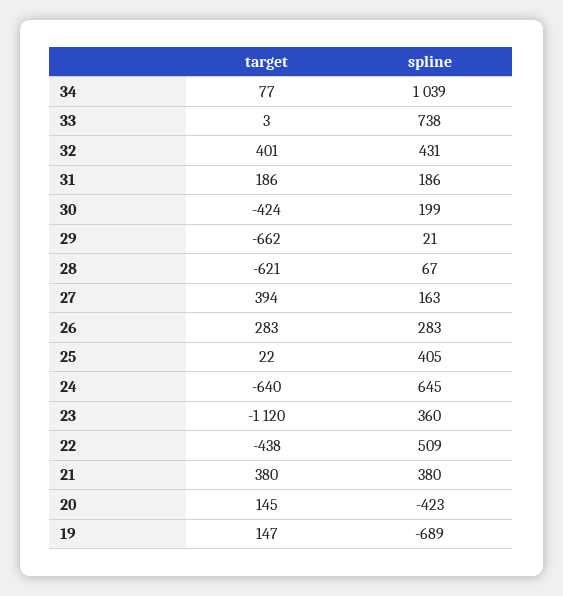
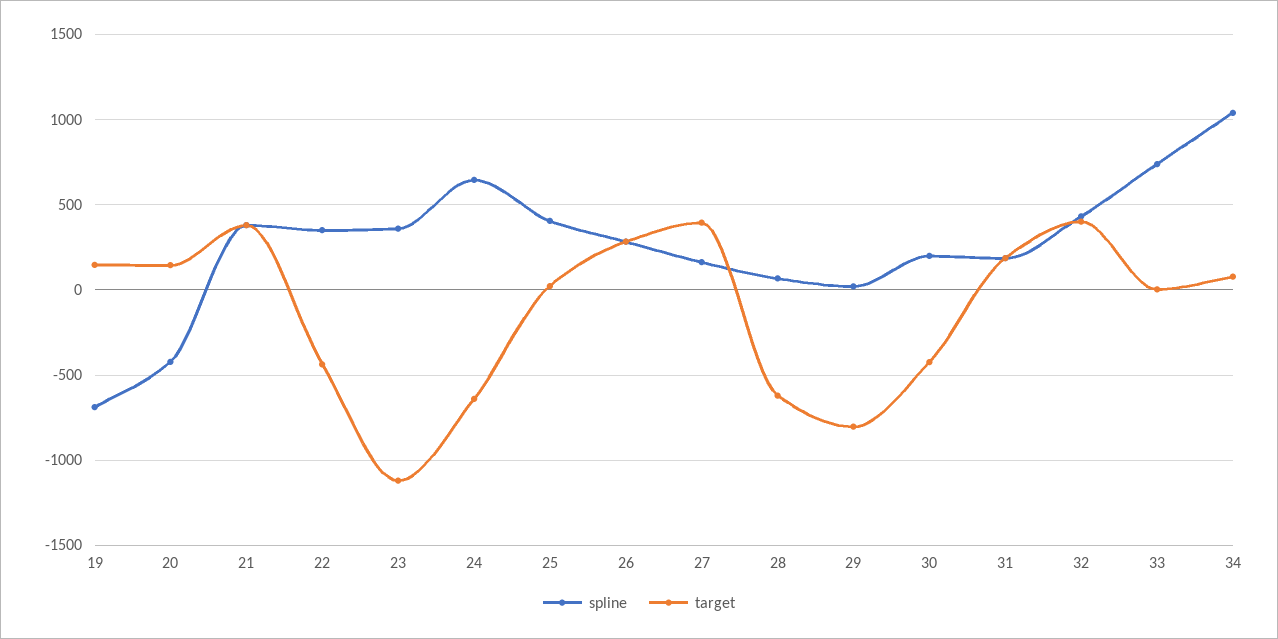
target, 29: -662 -> -800
spline, 22: 509 -> 350

